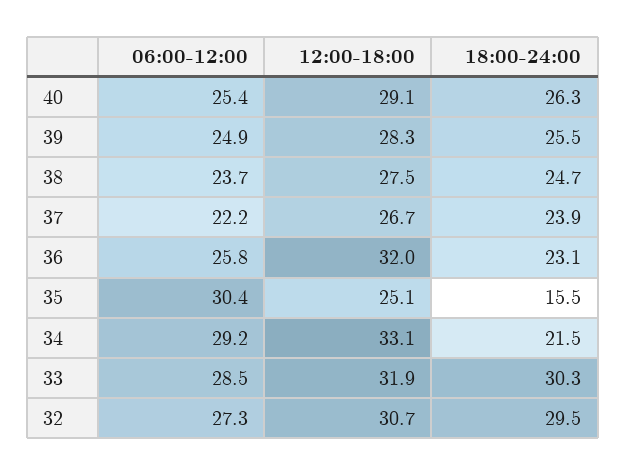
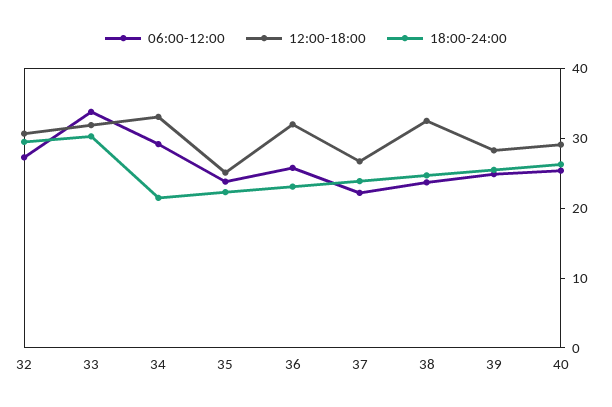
12:00-18:00, 38: 27.5 -> 32
06:00-12:00, 35: 30.4 -> 24
18:00-24:00, 35: 15.5 -> 22
06:00-12:00, 33: 28.5 -> 34

